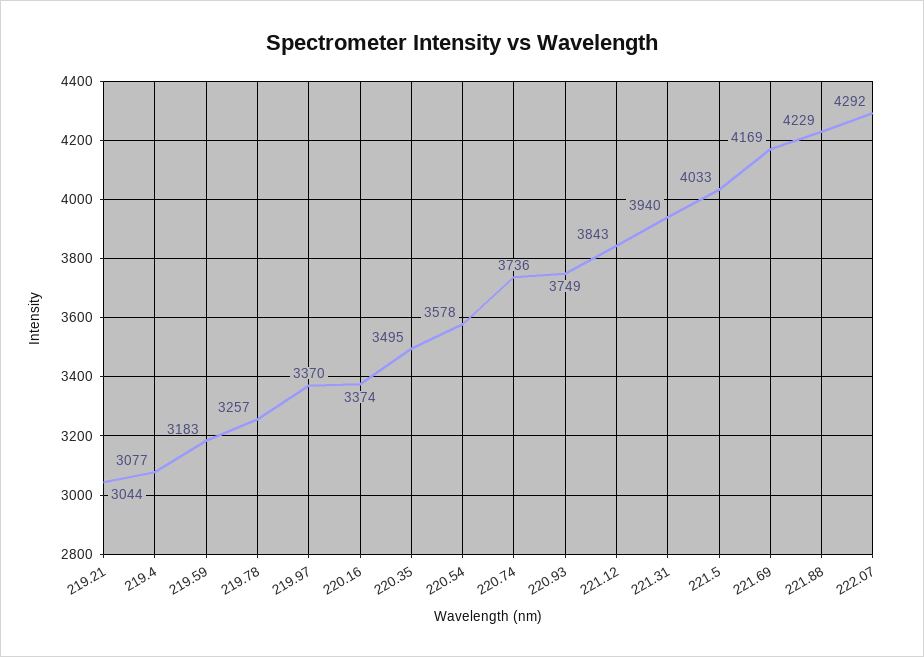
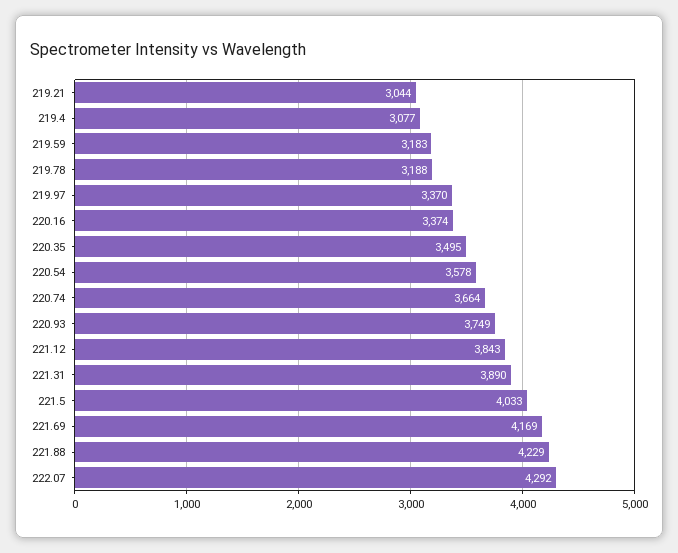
219.78: 3257 -> 3188
220.74: 3736 -> 3664
221.31: 3940 -> 3890

